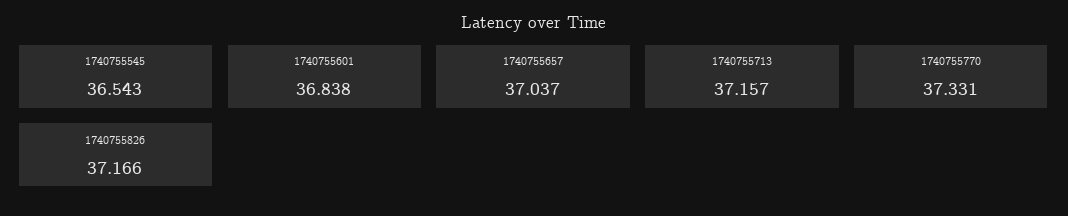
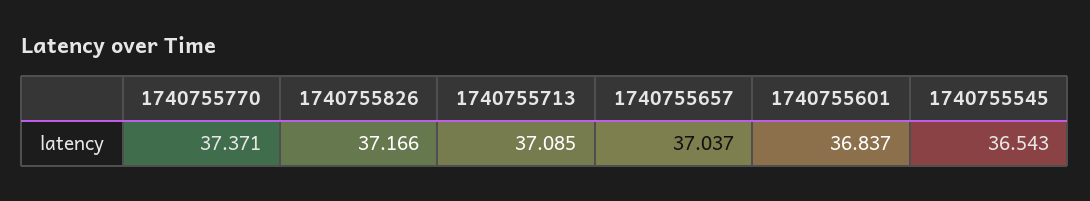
1740755601: 36.838 -> 36.837
1740755713: 37.157 -> 37.085
1740755770: 37.331 -> 37.371

